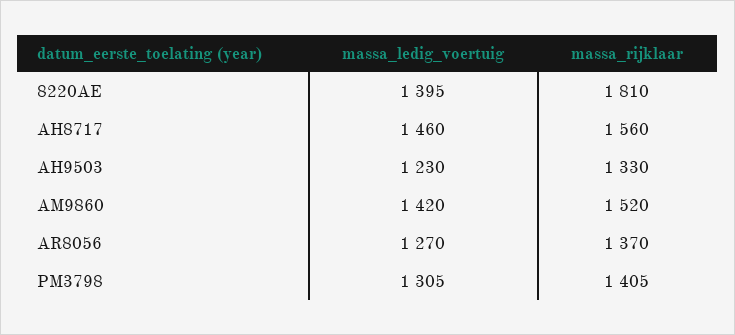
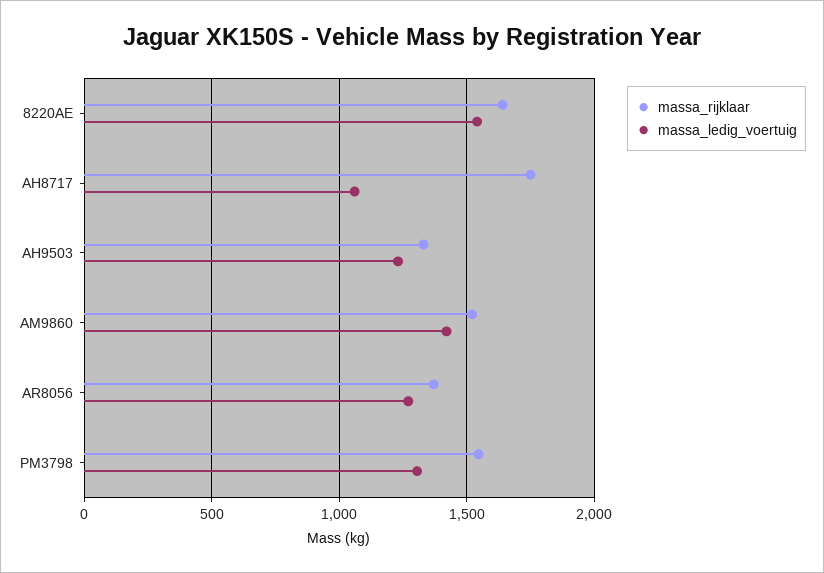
massa_ledig_voertuig, 8220AE: 1395 -> 1550
massa_rijklaar, 8220AE: 1810 -> 1650
massa_ledig_voertuig, AH8717: 1460 -> 1050
massa_rijklaar, AH8717: 1560 -> 1750
massa_rijklaar, PM3798: 1405 -> 1550

